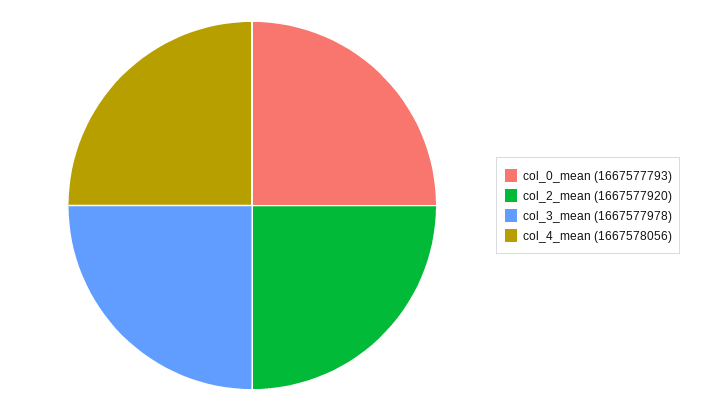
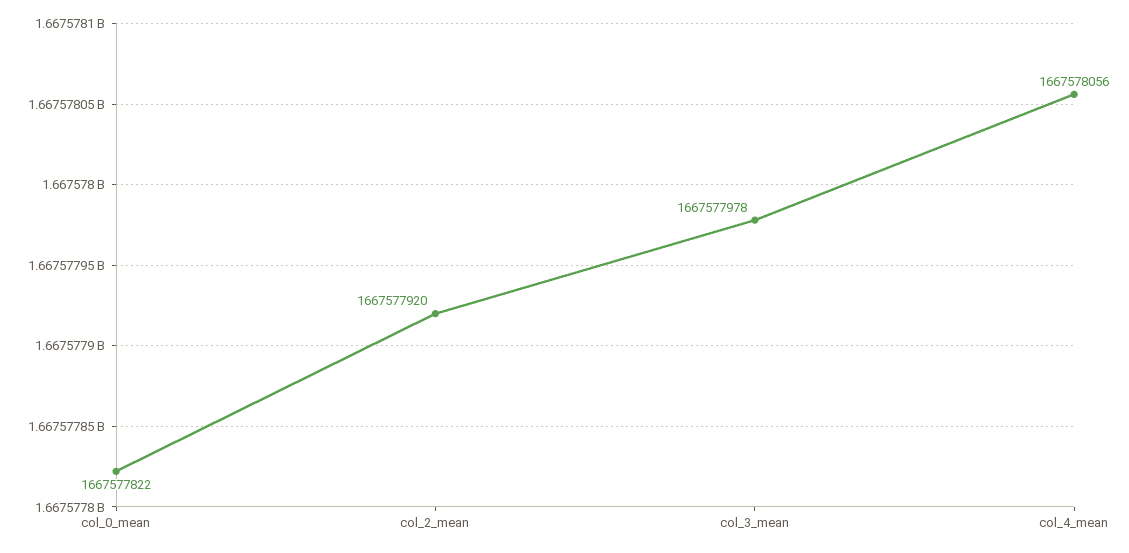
col_0_mean: 1667577793 -> 1667577822

